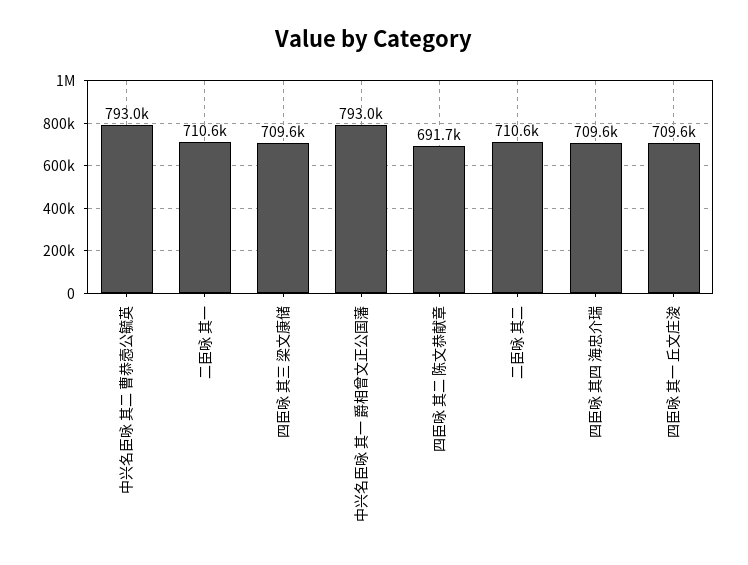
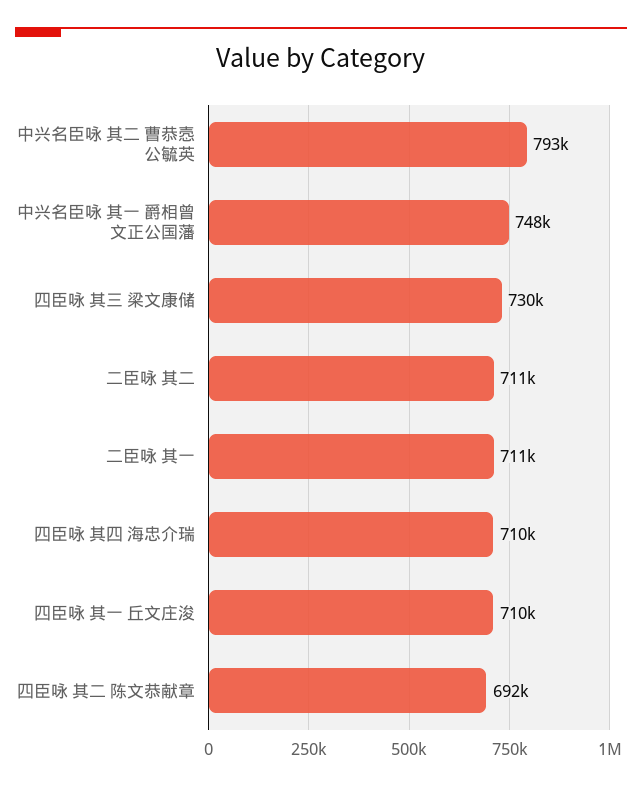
四臣咏 其三 梁文康储: 709600 -> 730000
中兴名臣咏 其一 爵相曾文正公国藩: 793000 -> 748000

